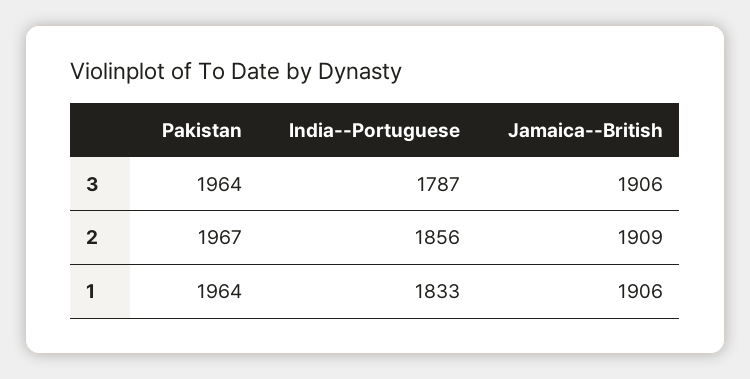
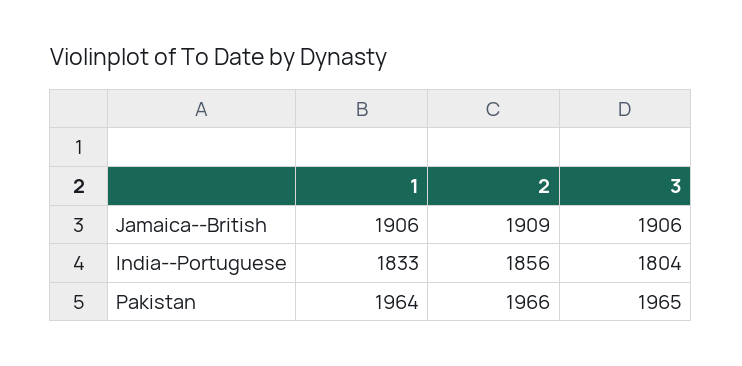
Pakistan, 3: 1964 -> 1965
India--Portuguese, 3: 1787 -> 1804
Pakistan, 2: 1967 -> 1966

